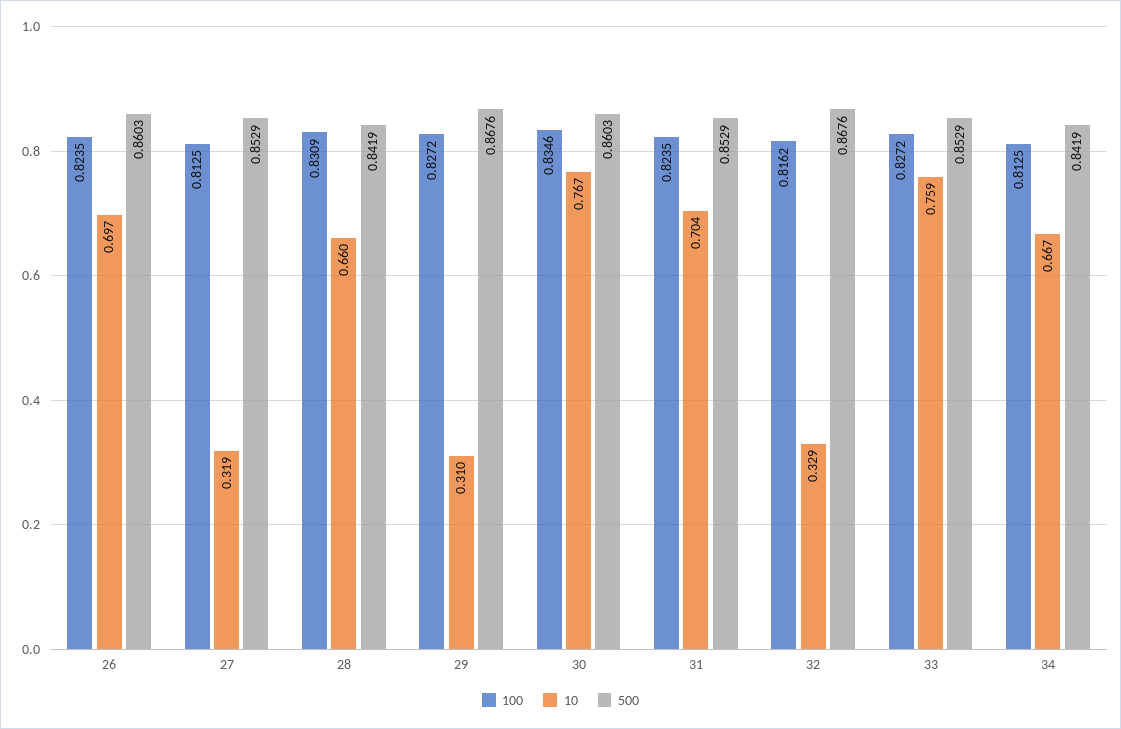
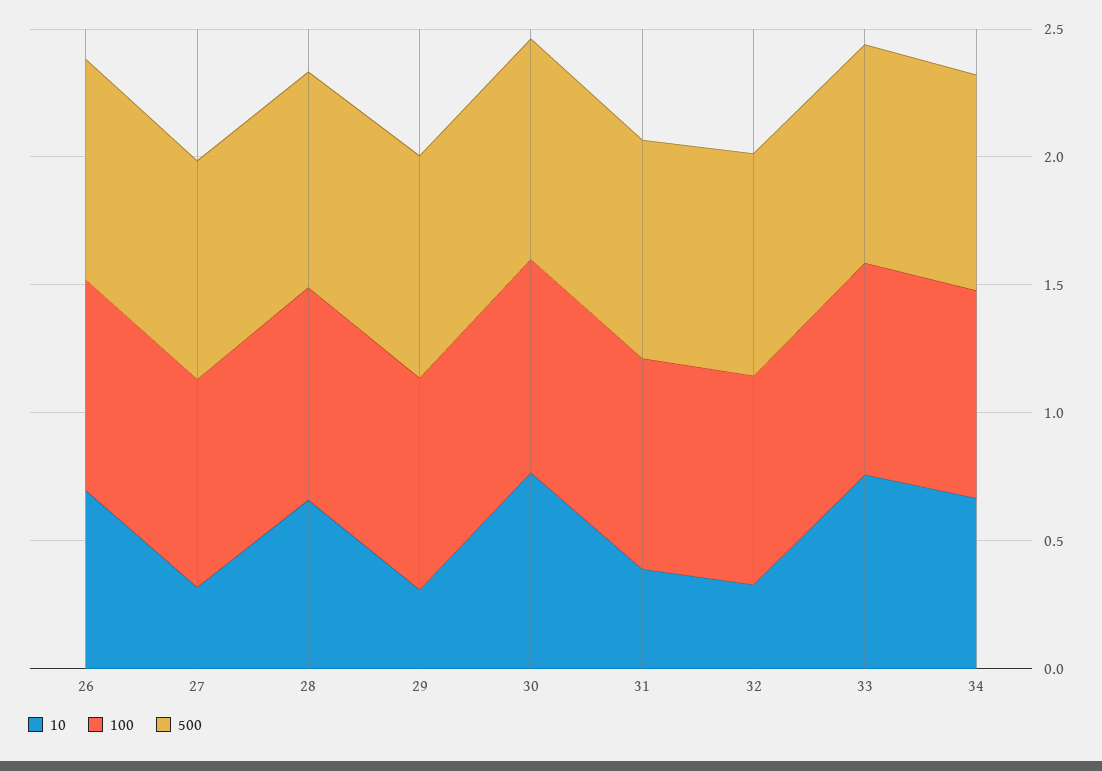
10, 31: 0.704 -> 0.4

